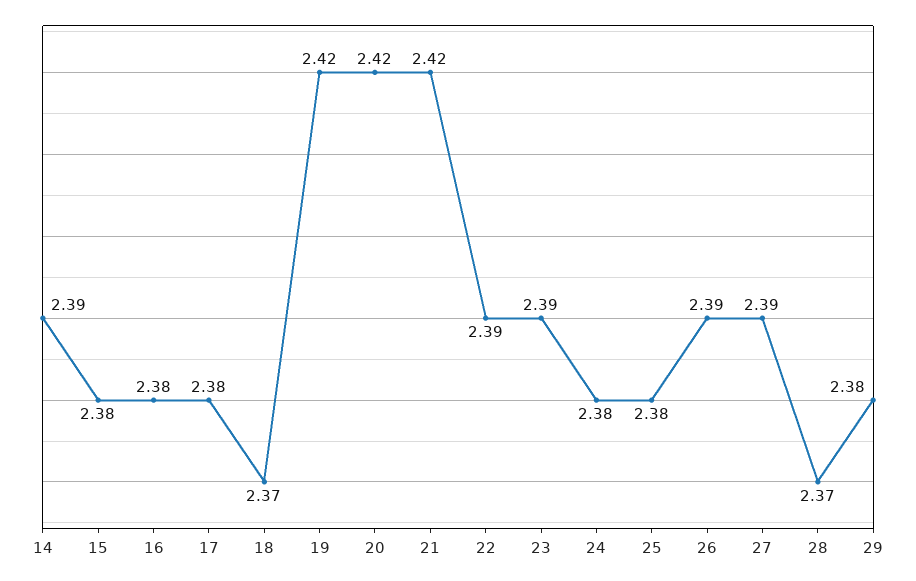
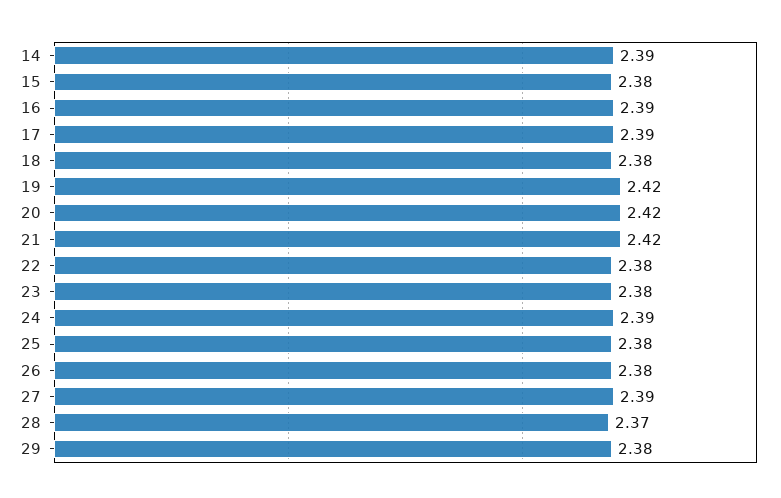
16: 2.38 -> 2.39
17: 2.38 -> 2.39
18: 2.37 -> 2.38
22: 2.39 -> 2.38
23: 2.39 -> 2.38
24: 2.38 -> 2.39
26: 2.39 -> 2.38

